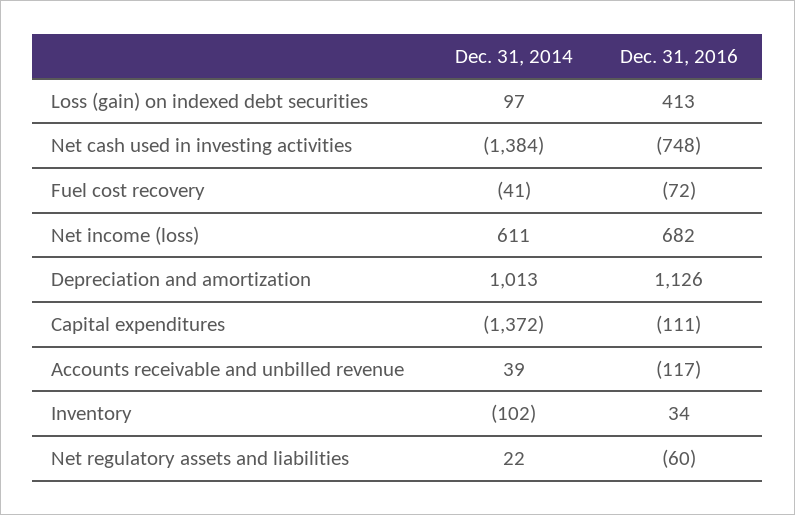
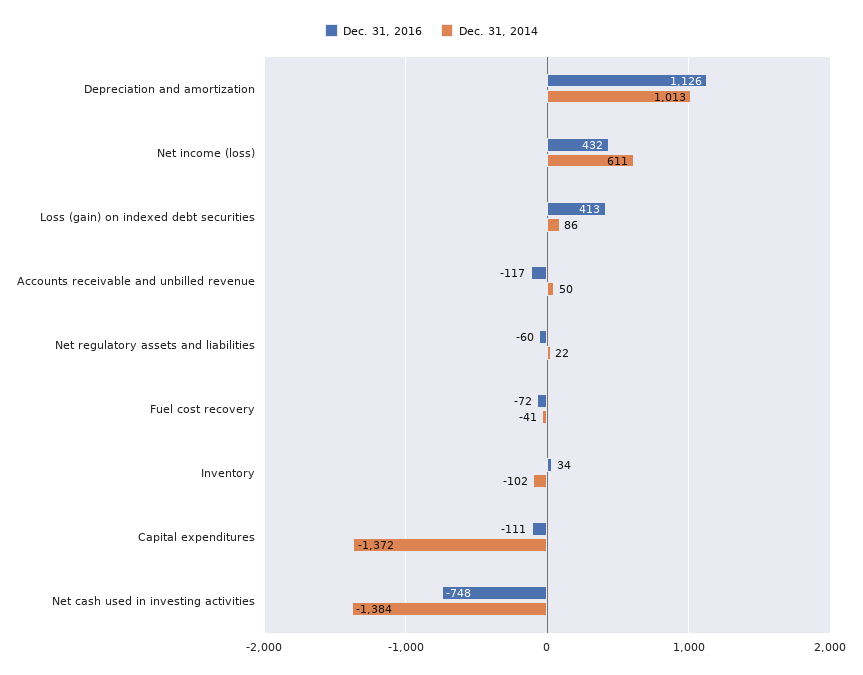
Dec. 31, 2014, Loss (gain) on indexed debt securities: 97 -> 86
Dec. 31, 2016, Net income (loss): 682 -> 432
Dec. 31, 2014, Accounts receivable and unbilled revenue: 39 -> 50

